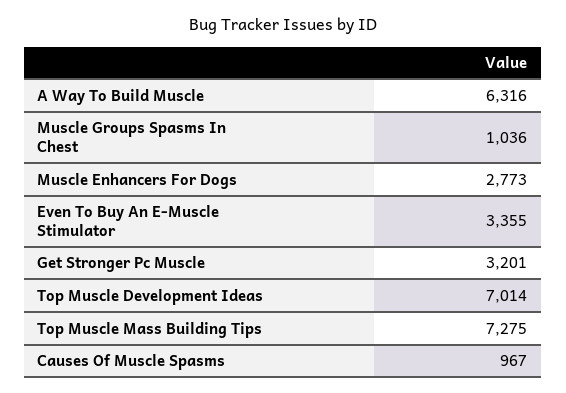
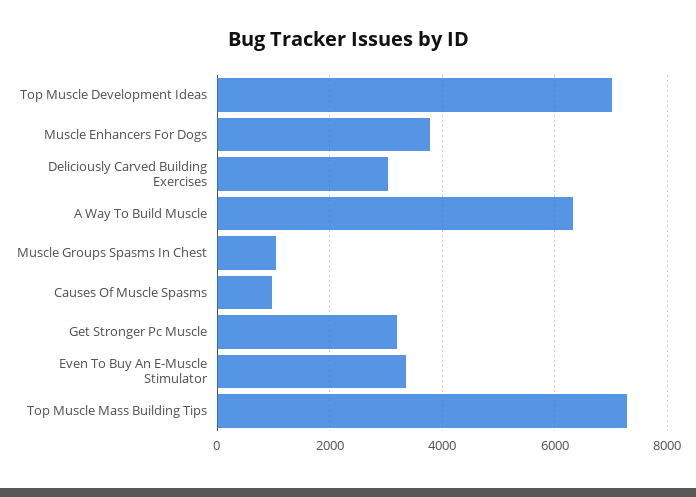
Muscle Enhancers For Dogs: 2773 -> 3800
Deliciously Carved Building Exercises: none -> 3000

